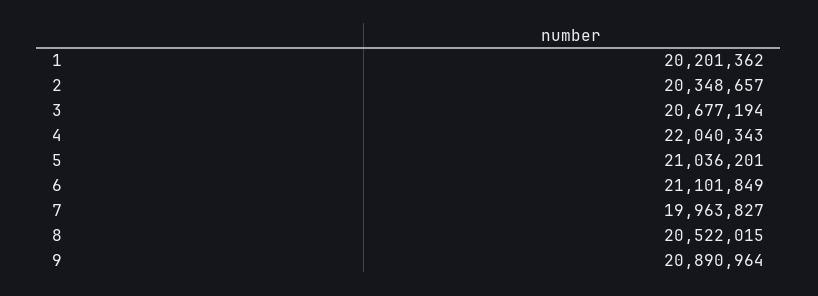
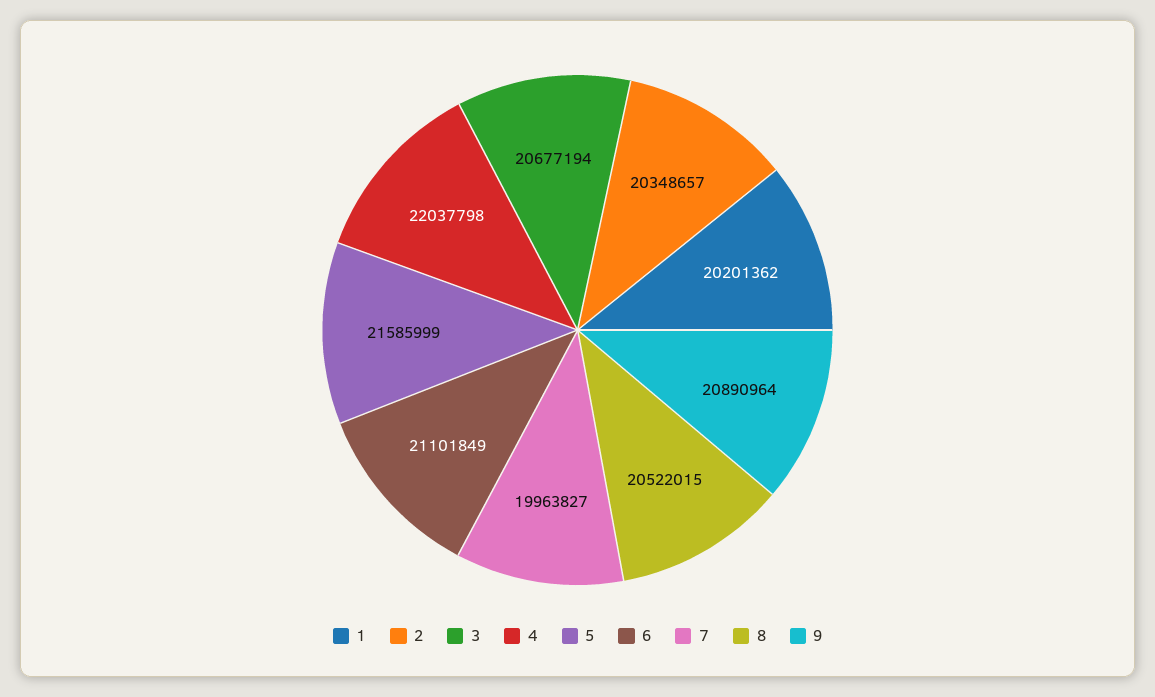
4: 22040343 -> 22037798
5: 21036201 -> 21585999

